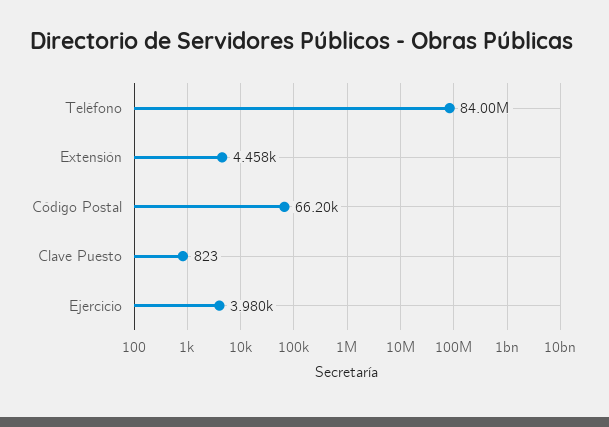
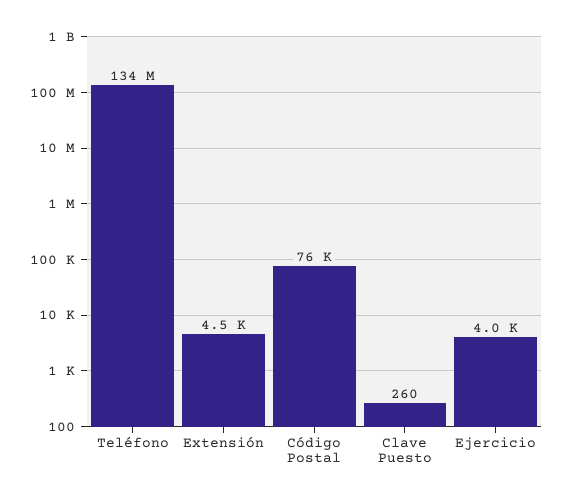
Teléfono: 84000000 -> 134000000
Código Postal: 66200 -> 76000
Clave Puesto: 823 -> 260

